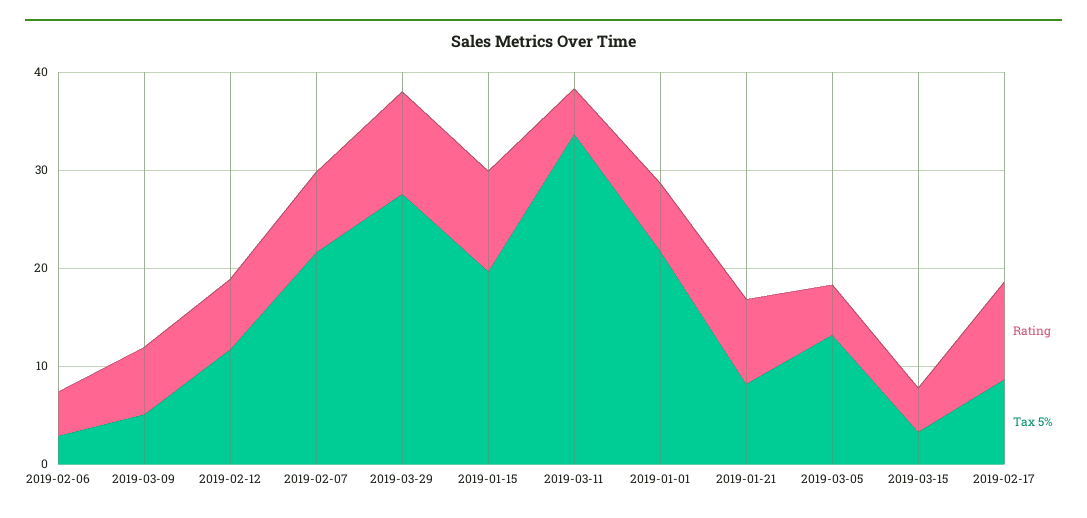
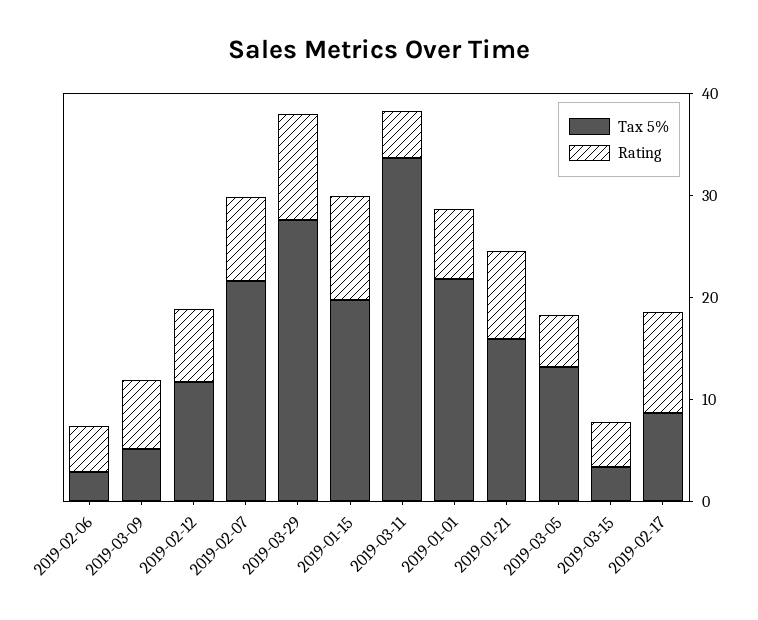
Tax 5%, 2019-01-21: 8 -> 16

